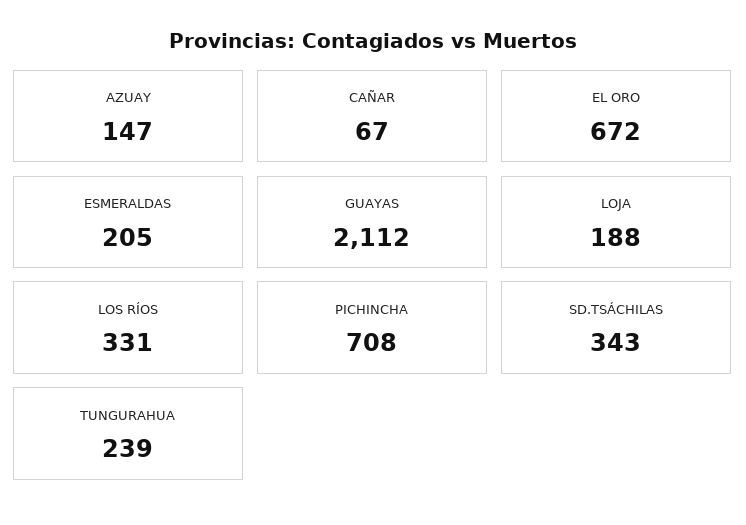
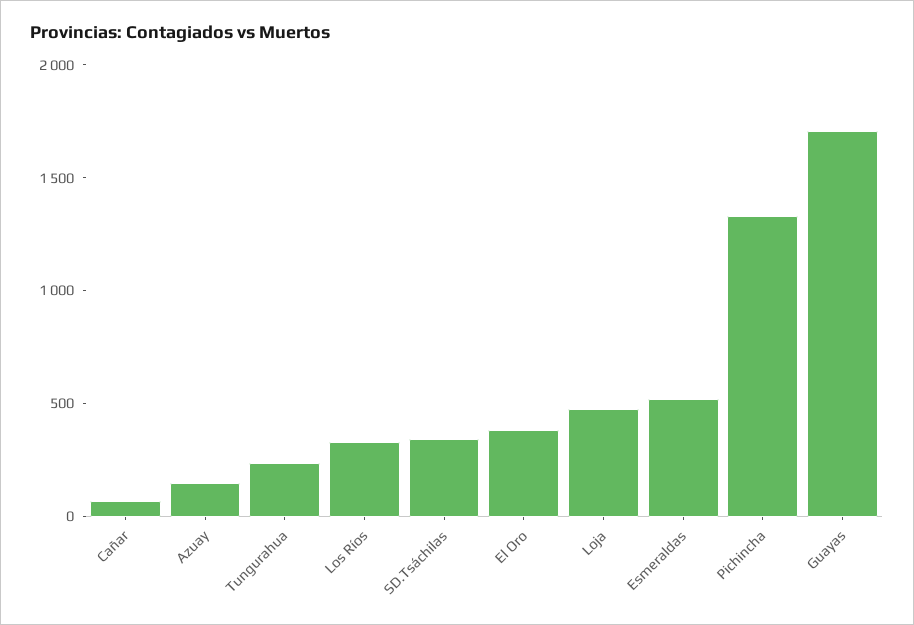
EL ORO: 672 -> 400
ESMERALDAS: 205 -> 500
GUAYAS: 2112 -> 1700
LOJA: 188 -> 500
PICHINCHA: 708 -> 1300

